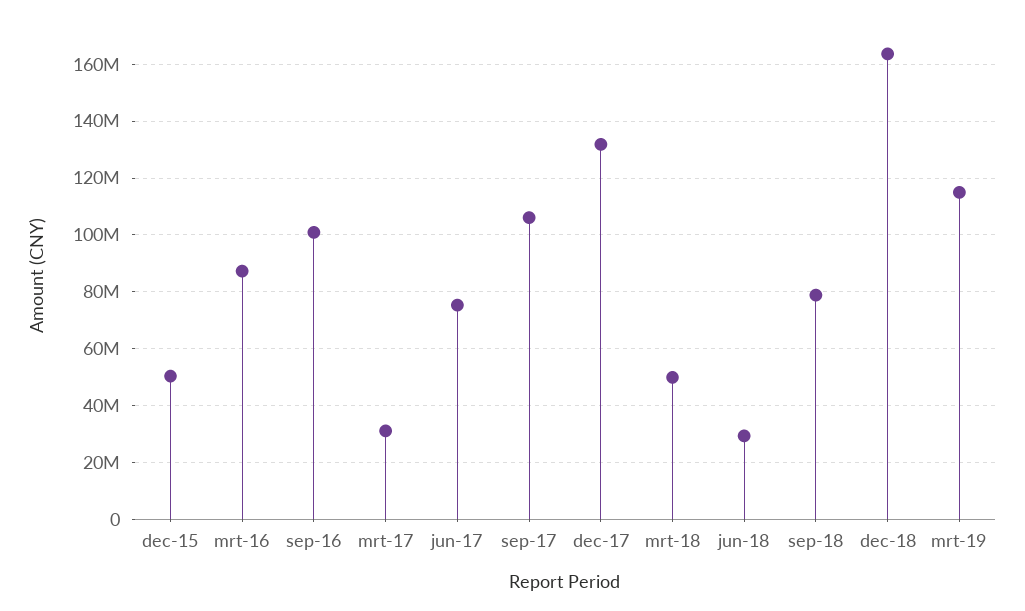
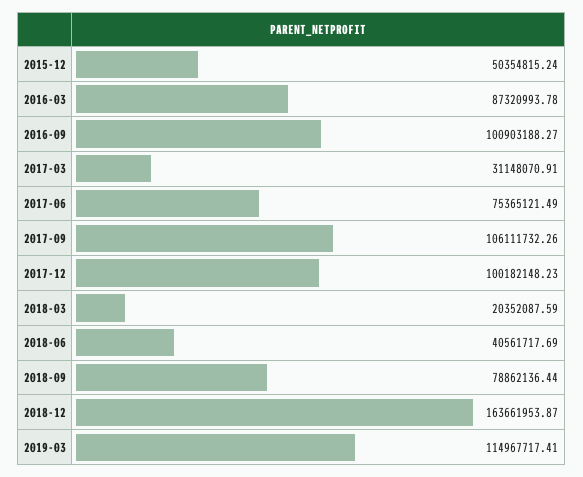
dec-17: 132500000 -> 100182148.23
mrt-18: 50000000 -> 20352087.59
jun-18: 30000000 -> 40561717.69

